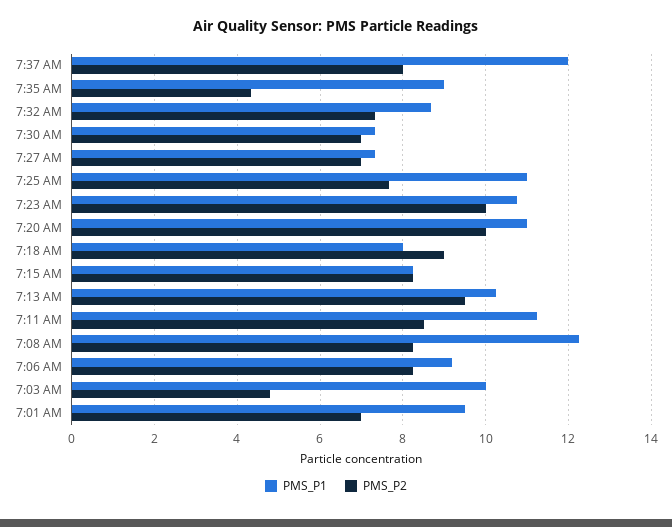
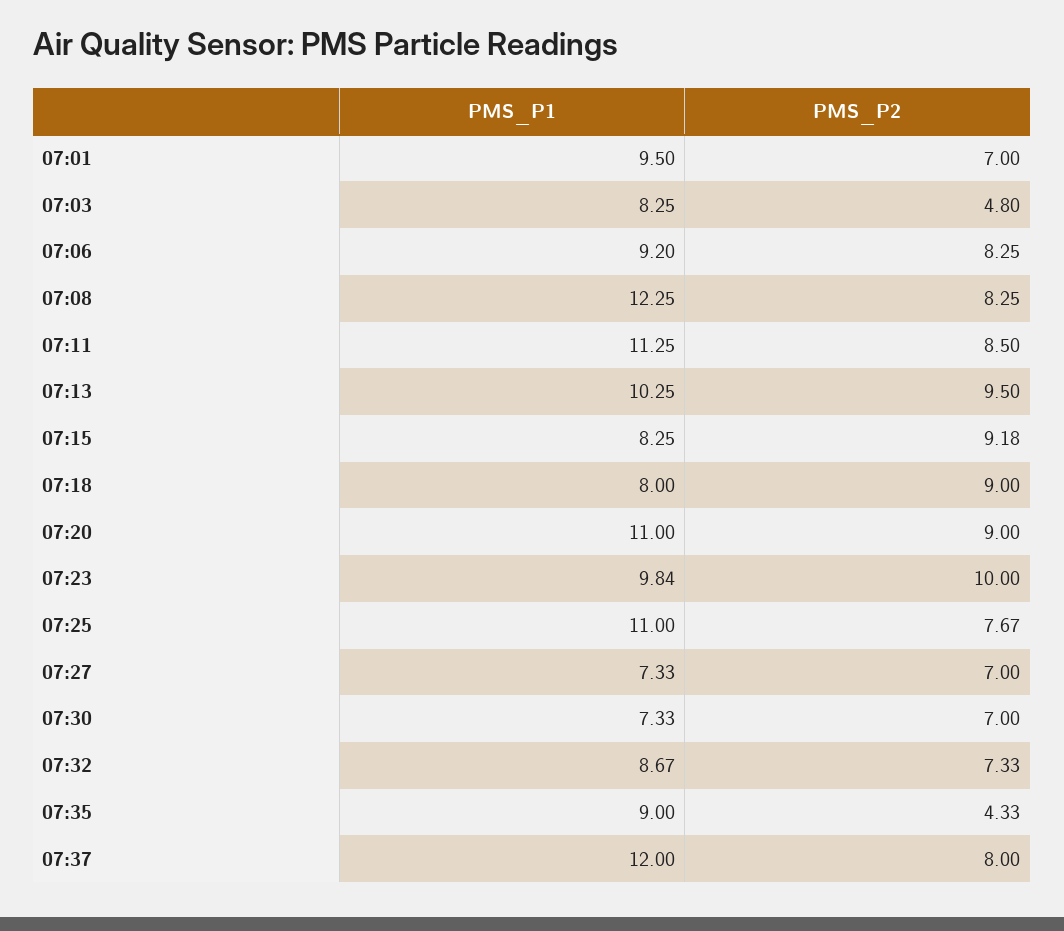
PMS_P1, 7:23 AM: 10.8 -> 9.84
PMS_P2, 7:20 AM: 10 -> 9
PMS_P2, 7:15 AM: 8.2 -> 9.18
PMS_P1, 7:03 AM: 10 -> 8.25

